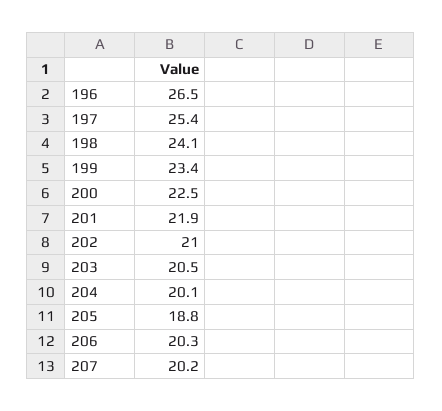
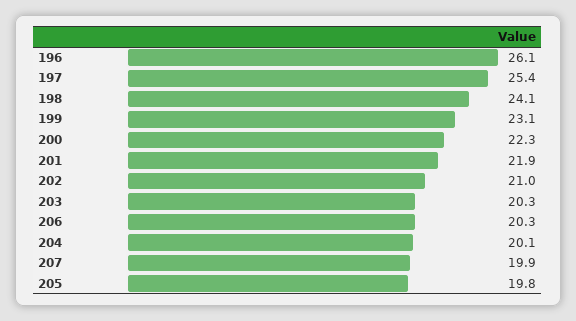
196: 26.5 -> 26.1
199: 23.4 -> 23.1
200: 22.5 -> 22.3
203: 20.5 -> 20.3
205: 18.8 -> 19.8
207: 20.2 -> 19.9

